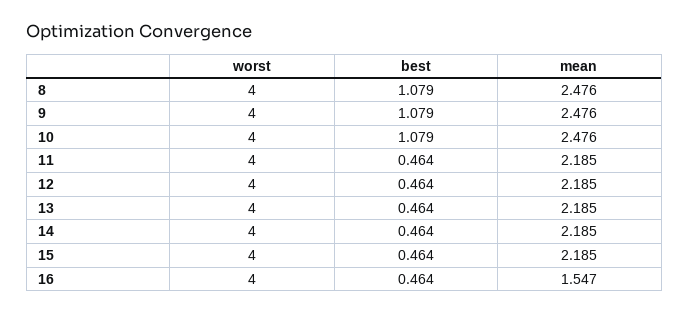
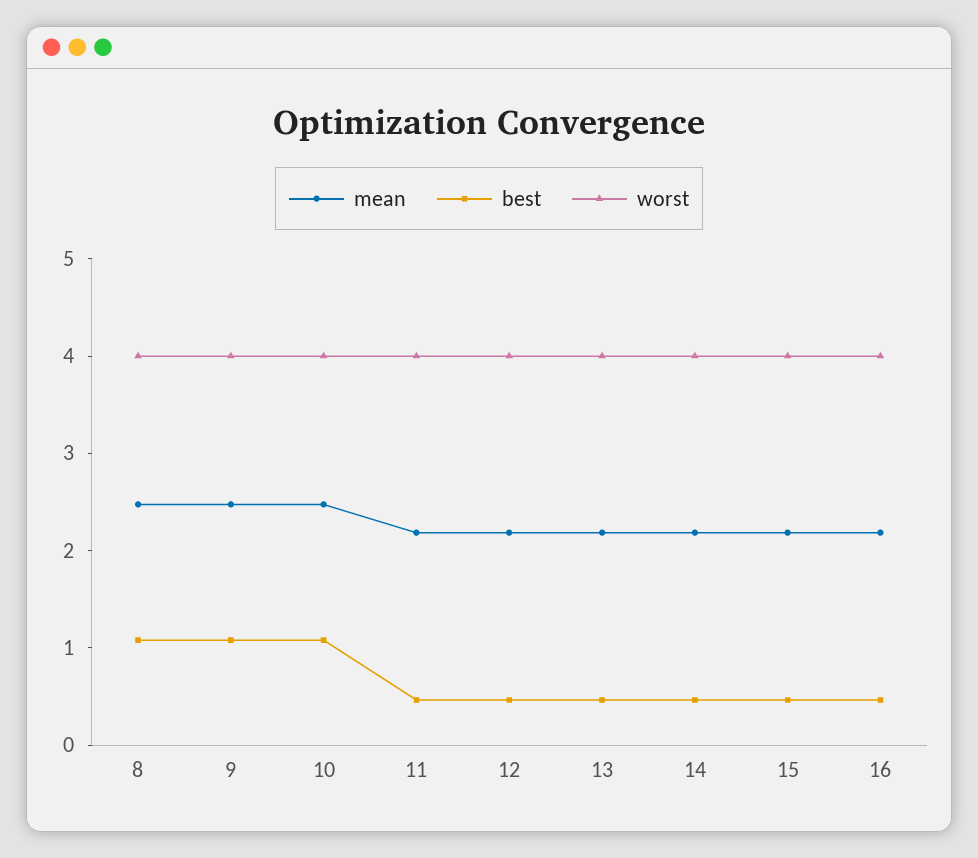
mean, 16: 1.547 -> 2.2

